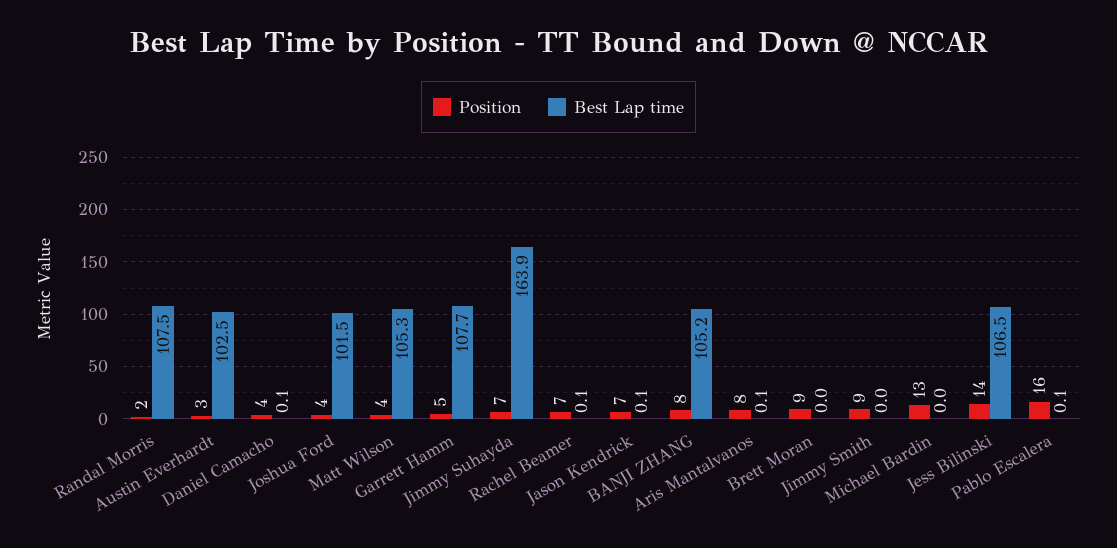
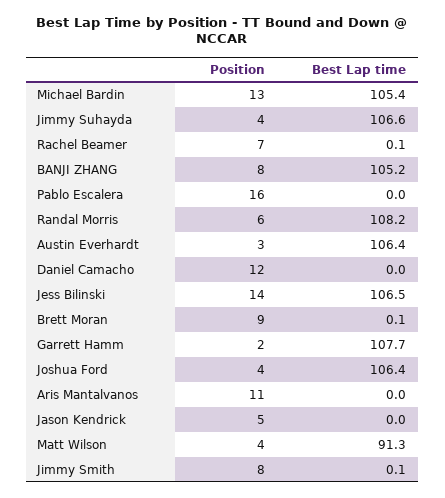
Position, Randal Morris: 2 -> 6
Best Lap time, Randal Morris: 107.5 -> 108.2
Best Lap time, Austin Everhardt: 102.5 -> 106.4
Position, Daniel Camacho: 4 -> 12
Best Lap time, Daniel Camacho: 0.1 -> 0
Best Lap time, Joshua Ford: 101.5 -> 106.4
Best Lap time, Matt Wilson: 105.3 -> 91.3
Position, Garrett Hamm: 5 -> 2
Position, Jimmy Suhayda: 7 -> 4
Best Lap time, Jimmy Suhayda: 163.9 -> 106.6
Position, Jason Kendrick: 7 -> 5
Best Lap time, Jason Kendrick: 0.1 -> 0
Position, Aris Mantalvanos: 8 -> 11
Best Lap time, Aris Mantalvanos: 0.1 -> 0
Best Lap time, Brett Moran: 0 -> 0.1
Position, Jimmy Smith: 9 -> 8
Best Lap time, Jimmy Smith: 0 -> 0.1
Best Lap time, Michael Bardin: 0 -> 105.4
Best Lap time, Pablo Escalera: 0.1 -> 0

